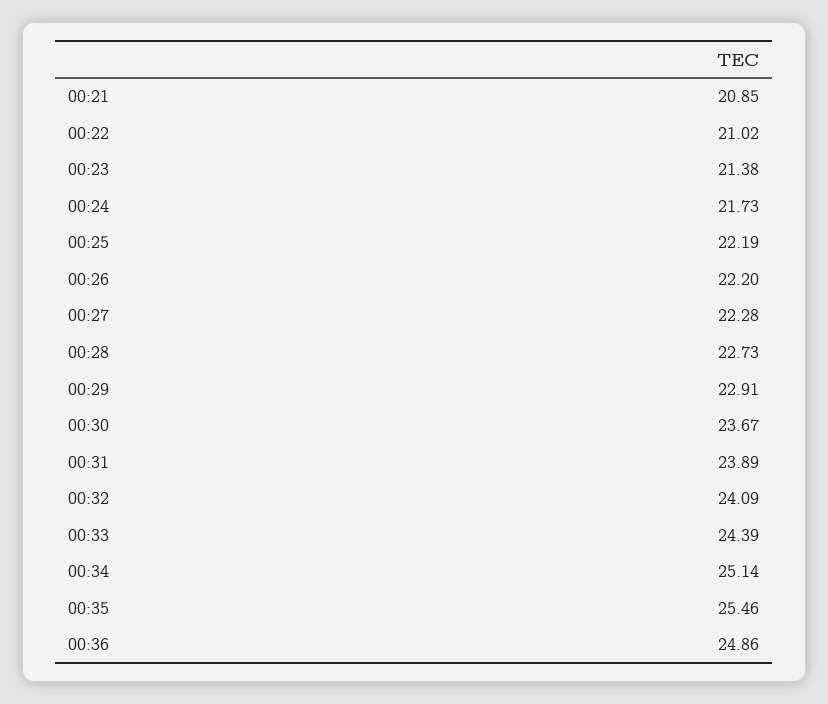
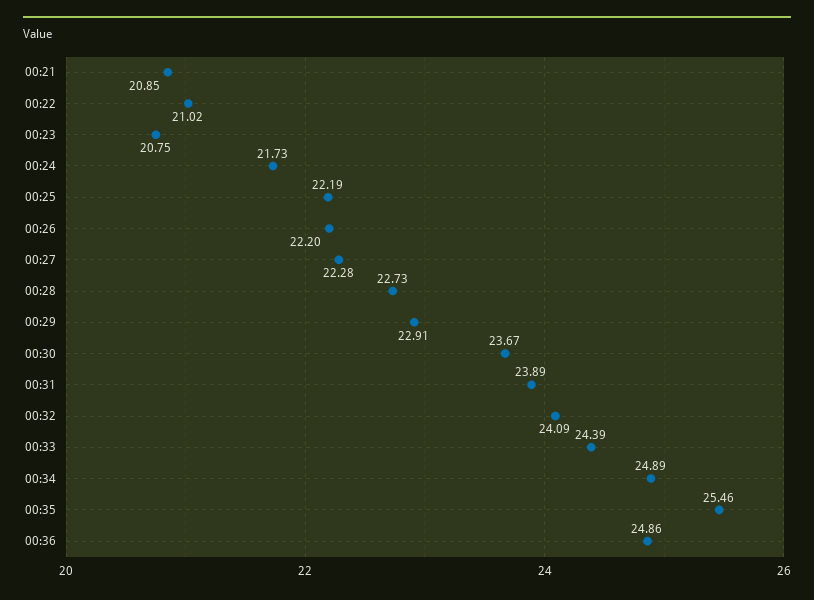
00:23: 21.38 -> 20.75
00:34: 25.14 -> 24.89

